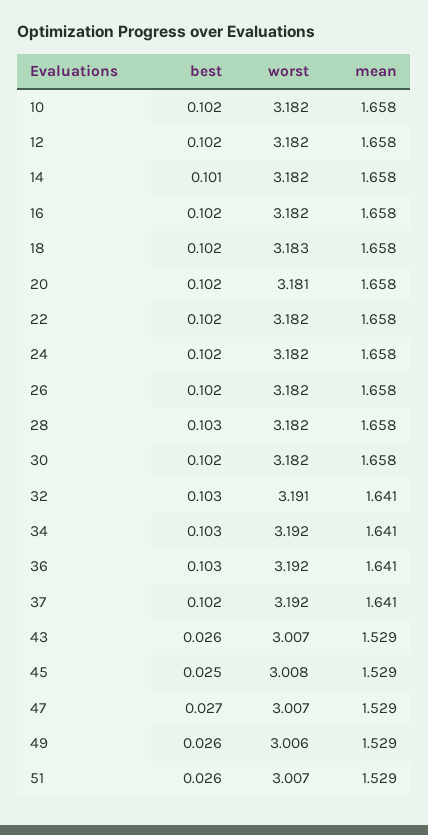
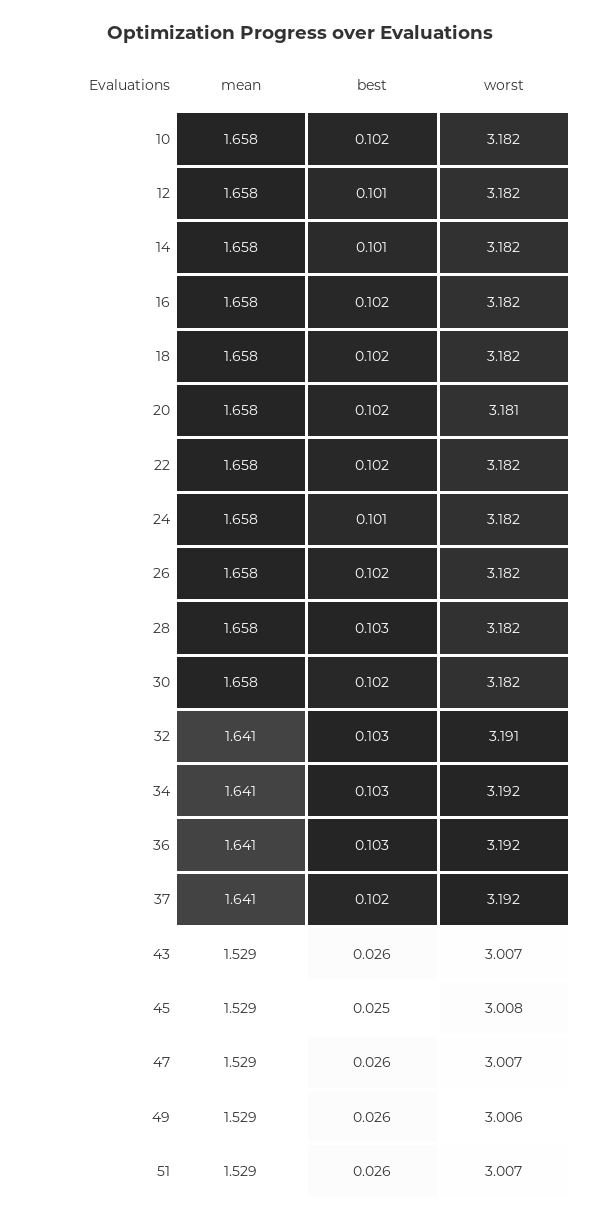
best, 12: 0.102 -> 0.101
worst, 18: 3.183 -> 3.182
best, 24: 0.102 -> 0.101
best, 47: 0.027 -> 0.026

